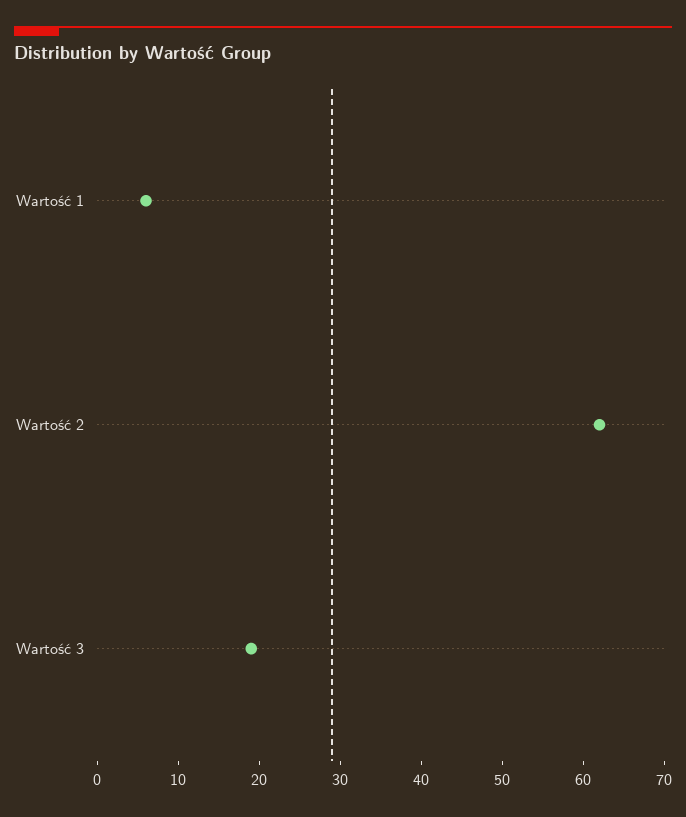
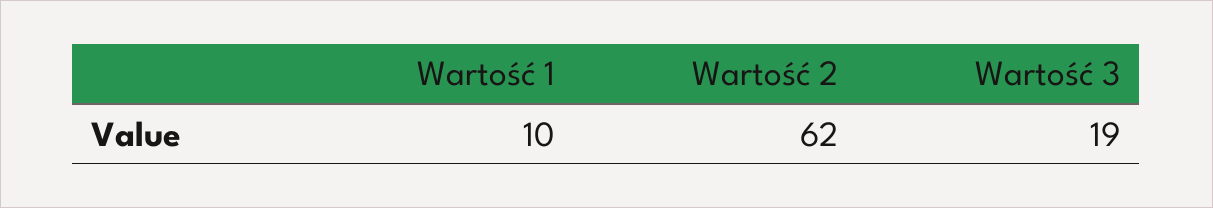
Wartość 1: 6 -> 10

